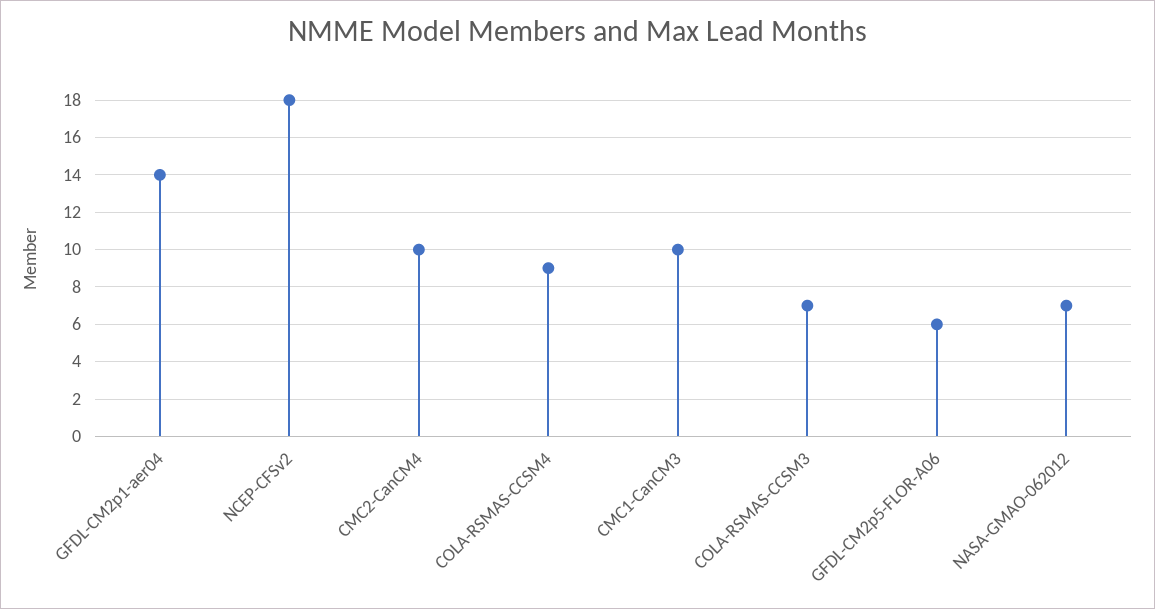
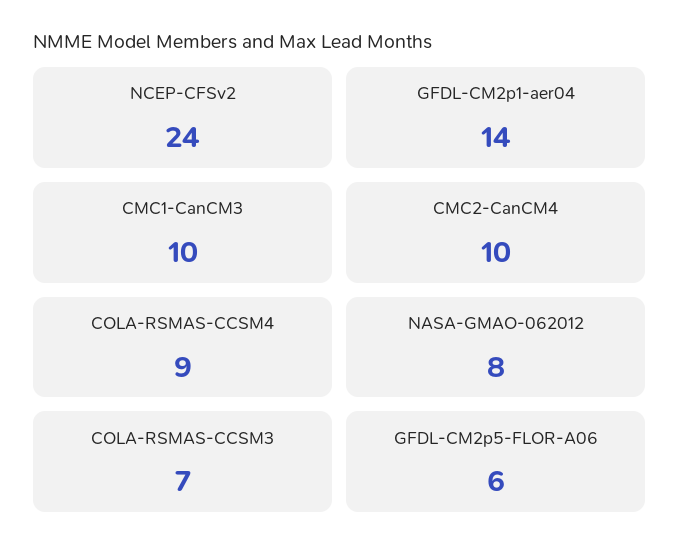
NCEP-CFSv2: 18 -> 24
NASA-GMAO-062012: 7 -> 8

